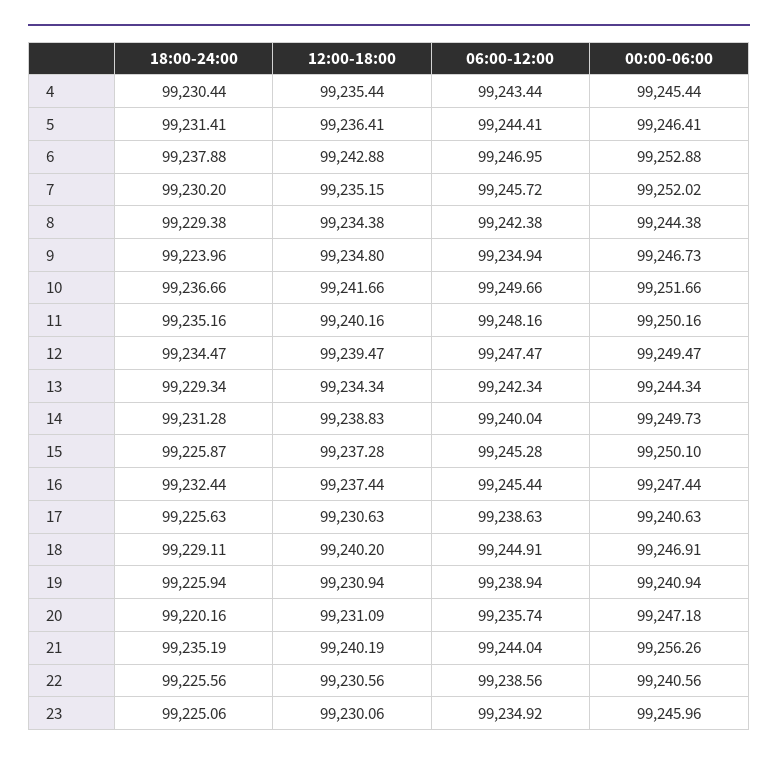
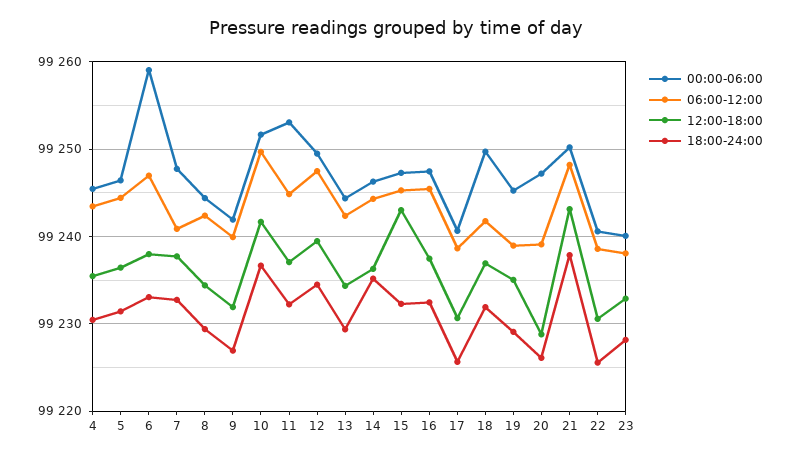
18:00-24:00, 6: 99237.88 -> 99233
12:00-18:00, 6: 99242.88 -> 99238
00:00-06:00, 6: 99252.88 -> 99259
18:00-24:00, 7: 99230.2 -> 99233
12:00-18:00, 7: 99235.15 -> 99238
06:00-12:00, 7: 99245.72 -> 99241
00:00-06:00, 7: 99252.02 -> 99248
18:00-24:00, 9: 99223.96 -> 99227
12:00-18:00, 9: 99234.8 -> 99232
06:00-12:00, 9: 99234.94 -> 99240
00:00-06:00, 9: 99246.73 -> 99242
18:00-24:00, 11: 99235.16 -> 99232
12:00-18:00, 11: 99240.16 -> 99237
06:00-12:00, 11: 99248.16 -> 99245
00:00-06:00, 11: 99250.16 -> 99253
18:00-24:00, 14: 99231.28 -> 99235
12:00-18:00, 14: 99238.83 -> 99236
06:00-12:00, 14: 99240.04 -> 99244
00:00-06:00, 14: 99249.73 -> 99246
18:00-24:00, 15: 99225.87 -> 99232
12:00-18:00, 15: 99237.28 -> 99243
00:00-06:00, 15: 99250.1 -> 99247
18:00-24:00, 18: 99229.11 -> 99232
12:00-18:00, 18: 99240.2 -> 99237
06:00-12:00, 18: 99244.91 -> 99242
00:00-06:00, 18: 99246.91 -> 99250
18:00-24:00, 19: 99225.94 -> 99229
12:00-18:00, 19: 99230.94 -> 99235
00:00-06:00, 19: 99240.94 -> 99245
18:00-24:00, 20: 99220.16 -> 99226
12:00-18:00, 20: 99231.09 -> 99229
06:00-12:00, 20: 99235.74 -> 99239
18:00-24:00, 21: 99235.19 -> 99238
12:00-18:00, 21: 99240.19 -> 99243
06:00-12:00, 21: 99244.04 -> 99248
00:00-06:00, 21: 99256.26 -> 99250
18:00-24:00, 23: 99225.06 -> 99228
12:00-18:00, 23: 99230.06 -> 99233
06:00-12:00, 23: 99234.92 -> 99238
00:00-06:00, 23: 99245.96 -> 99240

